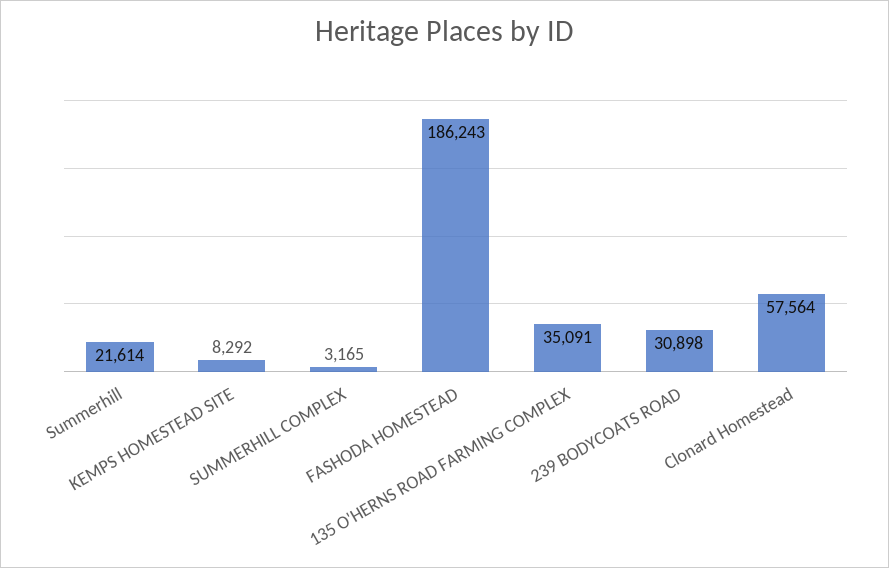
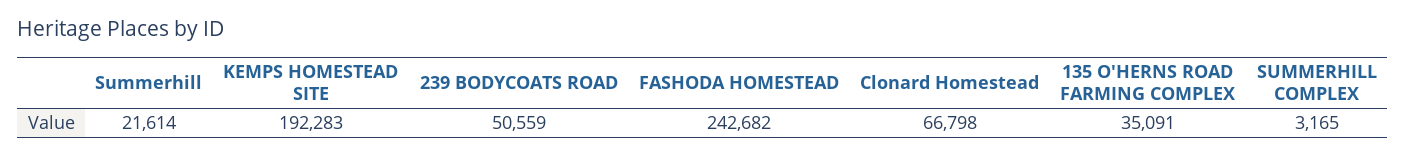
KEMPS HOMESTEAD SITE: 8292 -> 192283
FASHODA HOMESTEAD: 186243 -> 242682
239 BODYCOATS ROAD: 30898 -> 50559
Clonard Homestead: 57564 -> 66798

